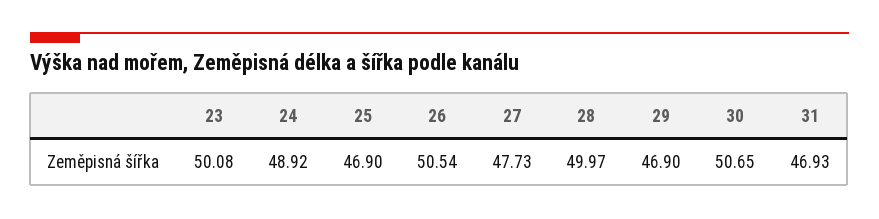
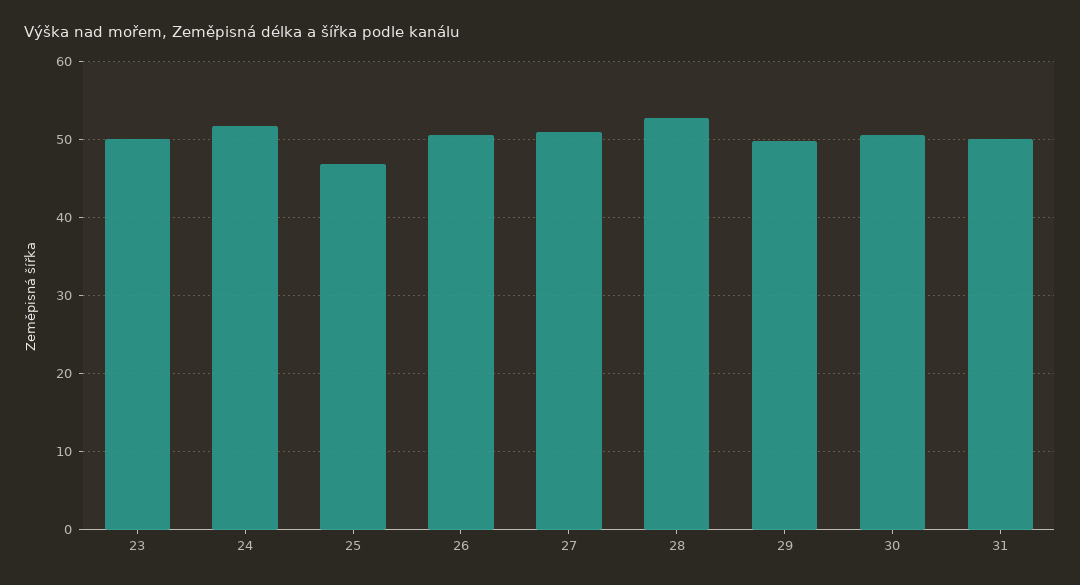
24: 48.92 -> 52
27: 47.73 -> 51
28: 49.97 -> 53
29: 46.9 -> 50
31: 46.93 -> 50

